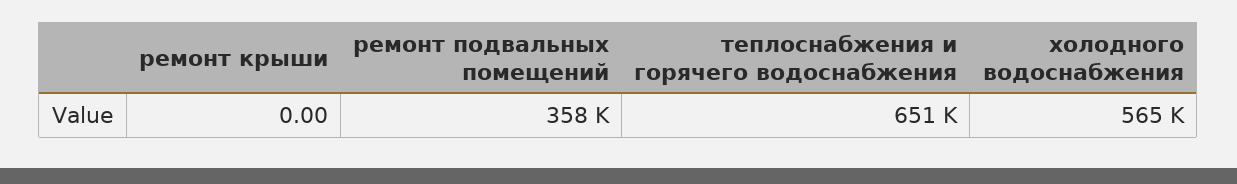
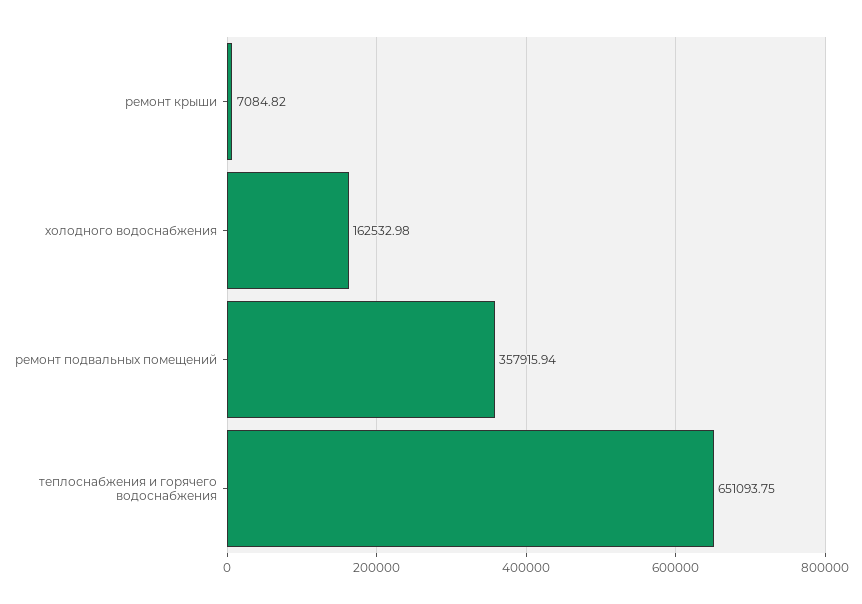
ремонт крыши: 0 -> 7084.82
холодного водоснабжения: 565000 -> 162532.98

